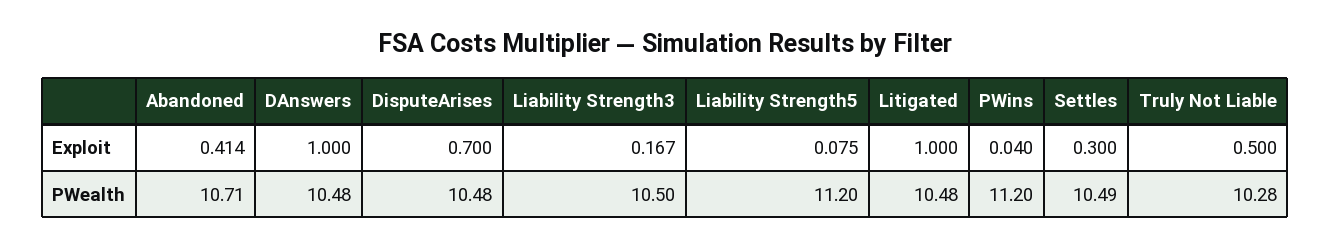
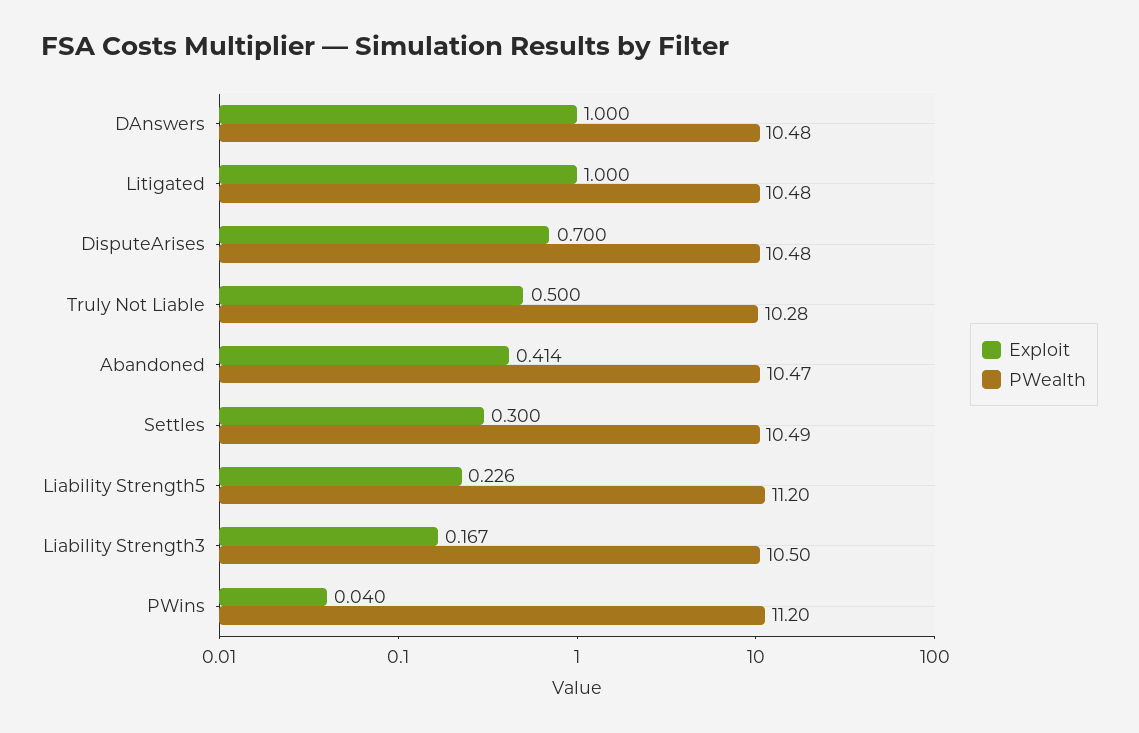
Exploit, Liability Strength5: 0.075 -> 0.226
PWealth, Abandoned: 10.71 -> 10.47

